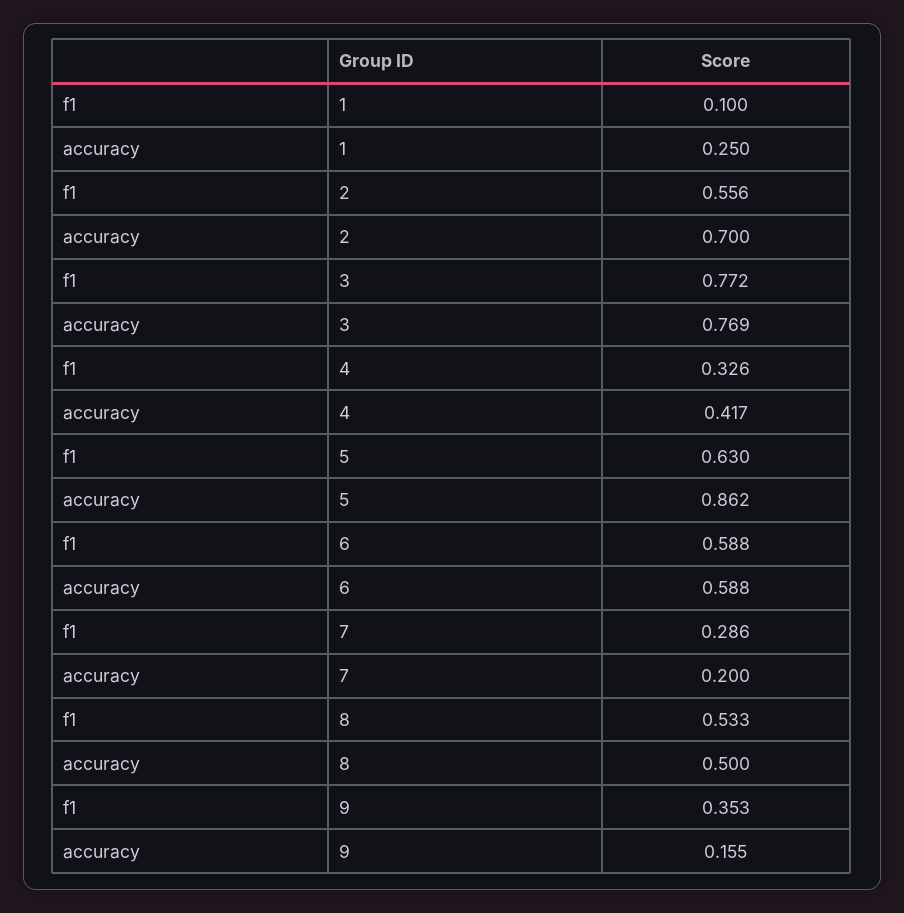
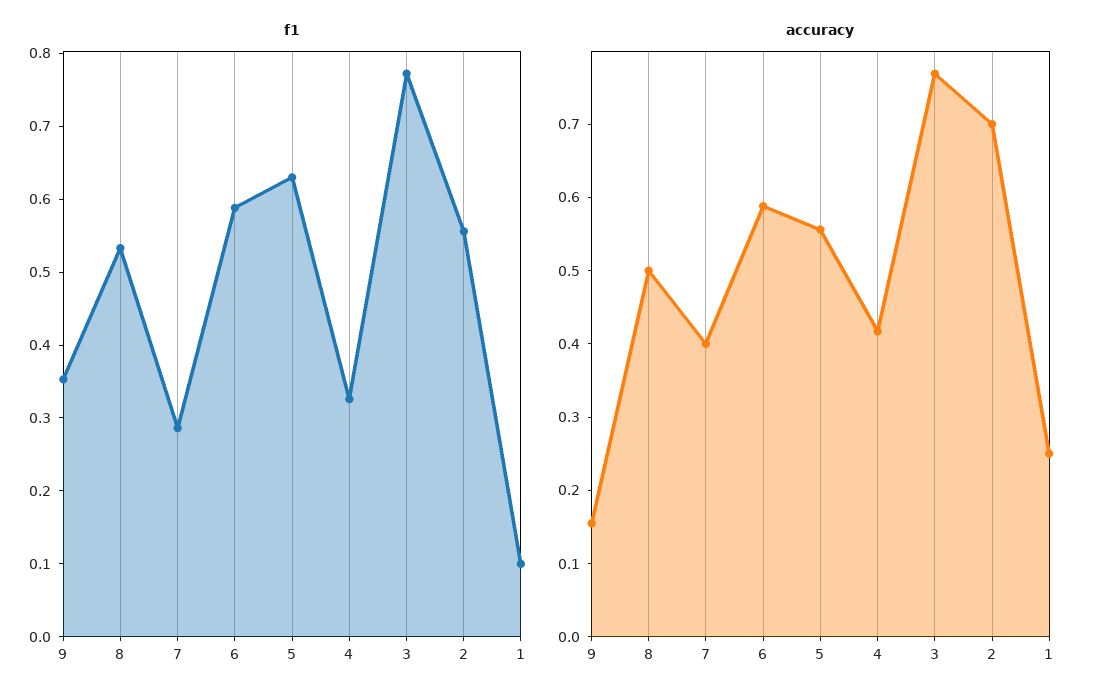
accuracy, 5: 0.862 -> 0.56
accuracy, 7: 0.2 -> 0.4

